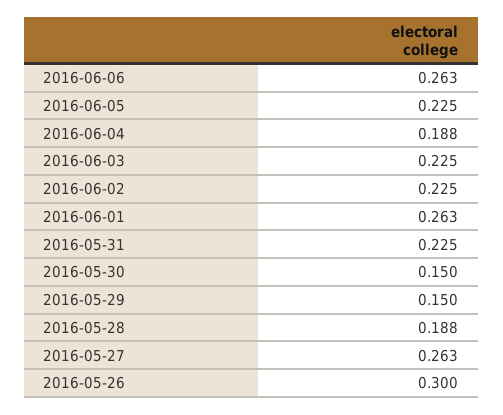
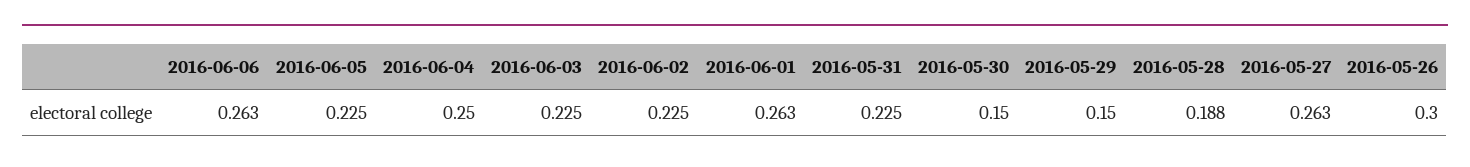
2016-06-04: 0.188 -> 0.25

